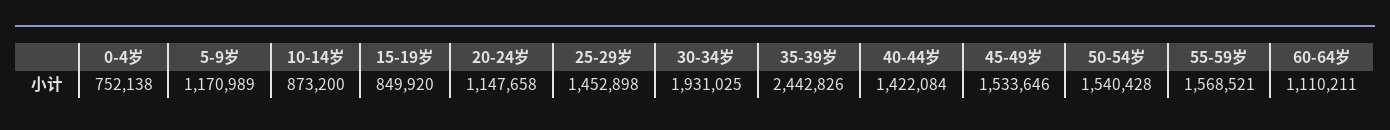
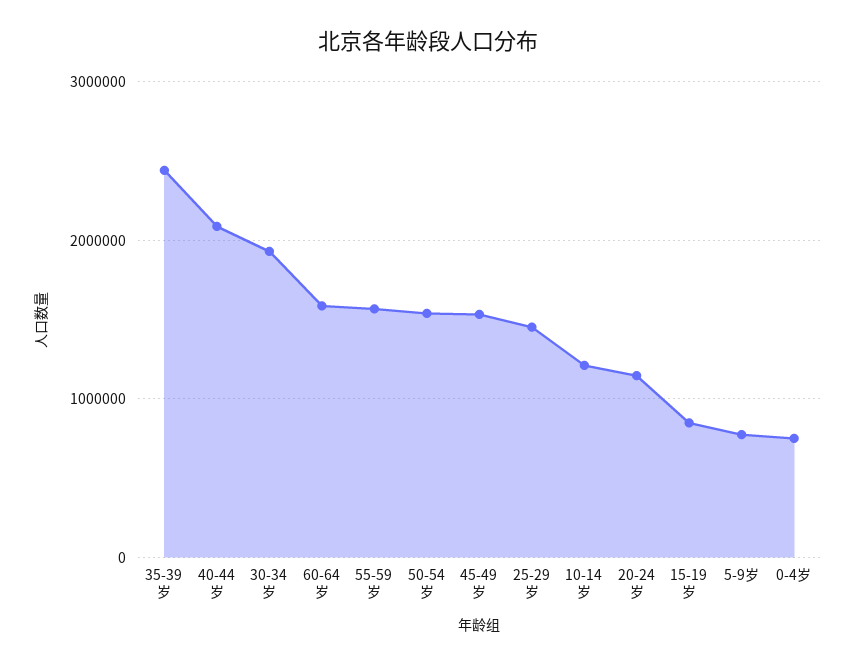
5-9岁: 1170989 -> 800000
10-14岁: 873200 -> 1200000
40-44岁: 1422084 -> 2100000
60-64岁: 1110211 -> 1600000

